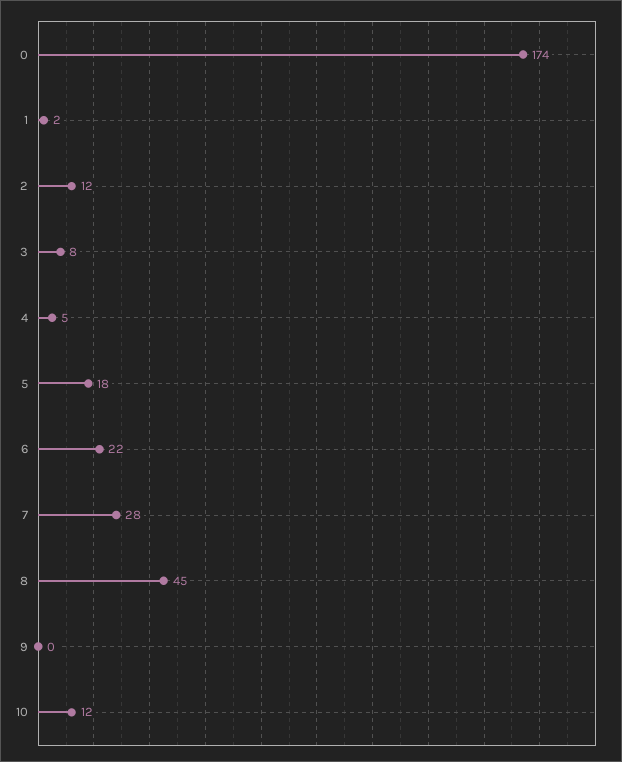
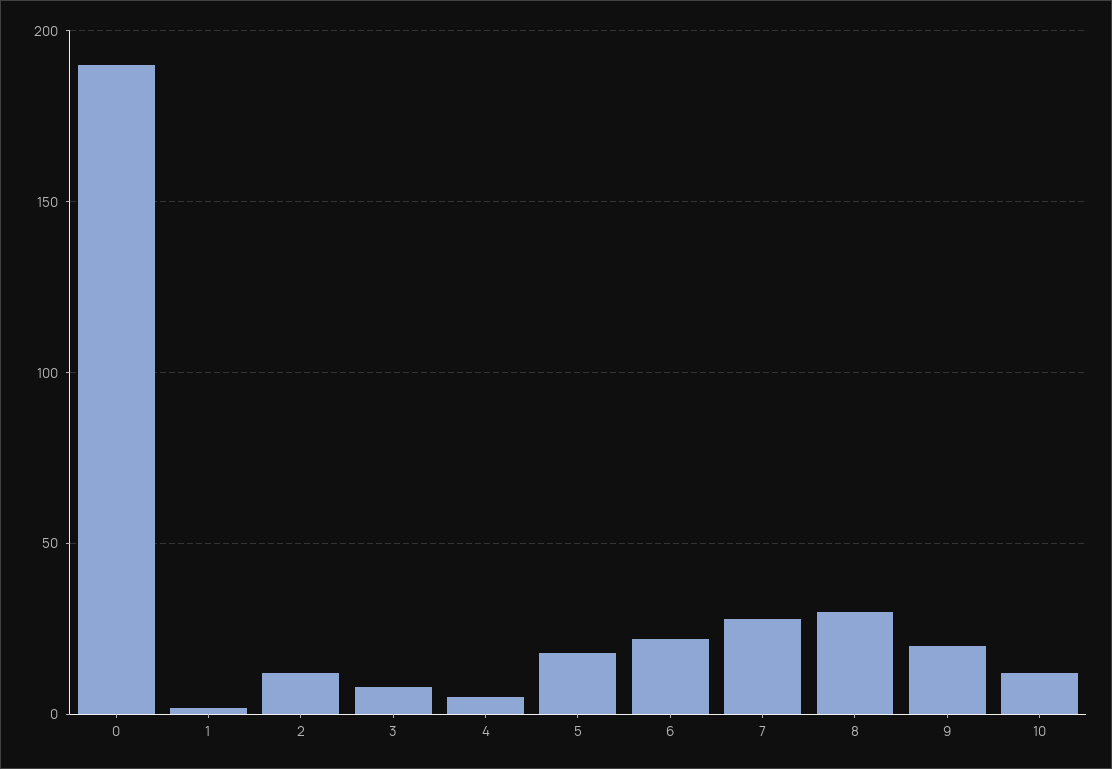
0: 174 -> 190
8: 45 -> 30
9: 0 -> 20

